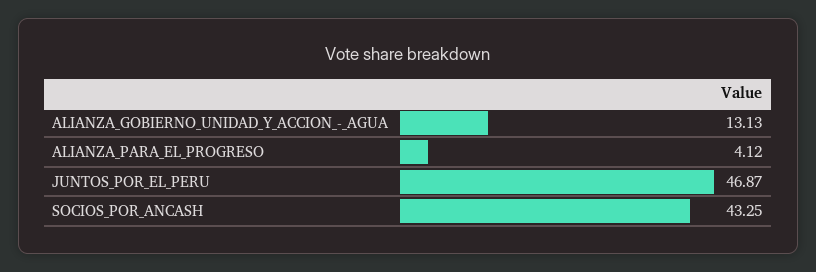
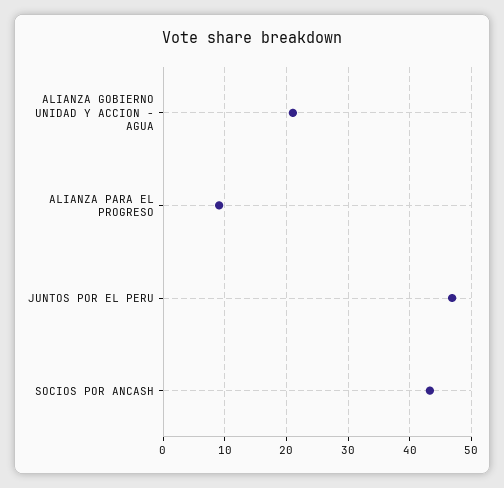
ALIANZA_GOBIERNO_UNIDAD_Y_ACCION_-_AGUA: 13.13 -> 21
ALIANZA_PARA_EL_PROGRESO: 4.12 -> 9

